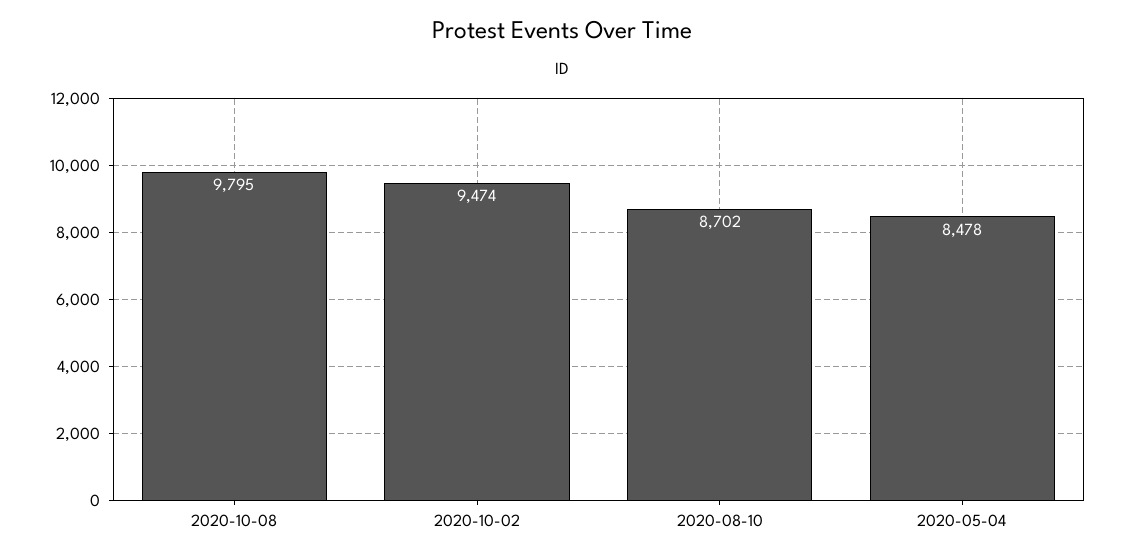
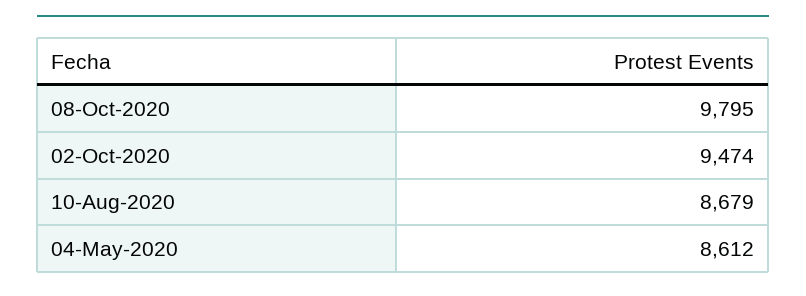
2020-08-10: 8702 -> 8679
2020-05-04: 8478 -> 8612

